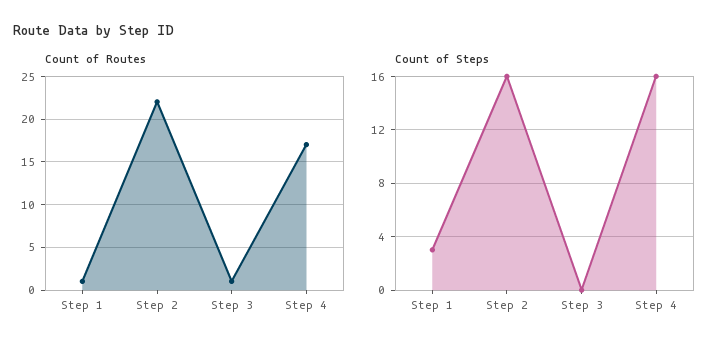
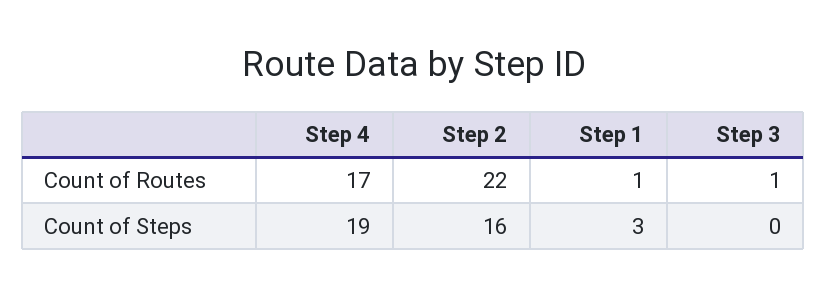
Count of Steps, Step 4: 16 -> 19

